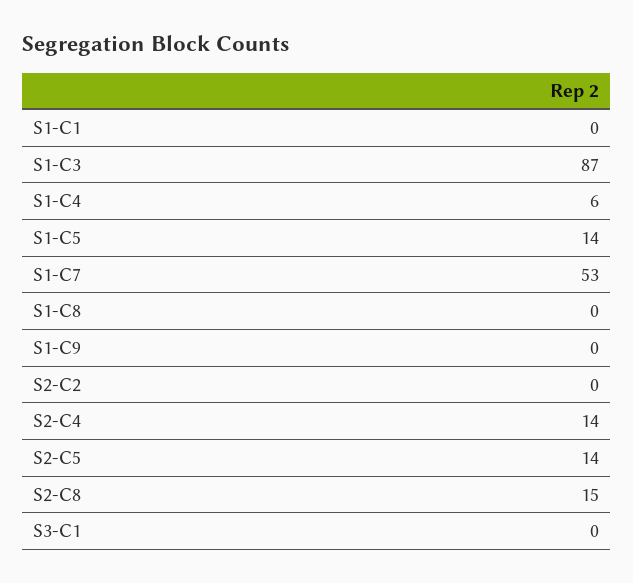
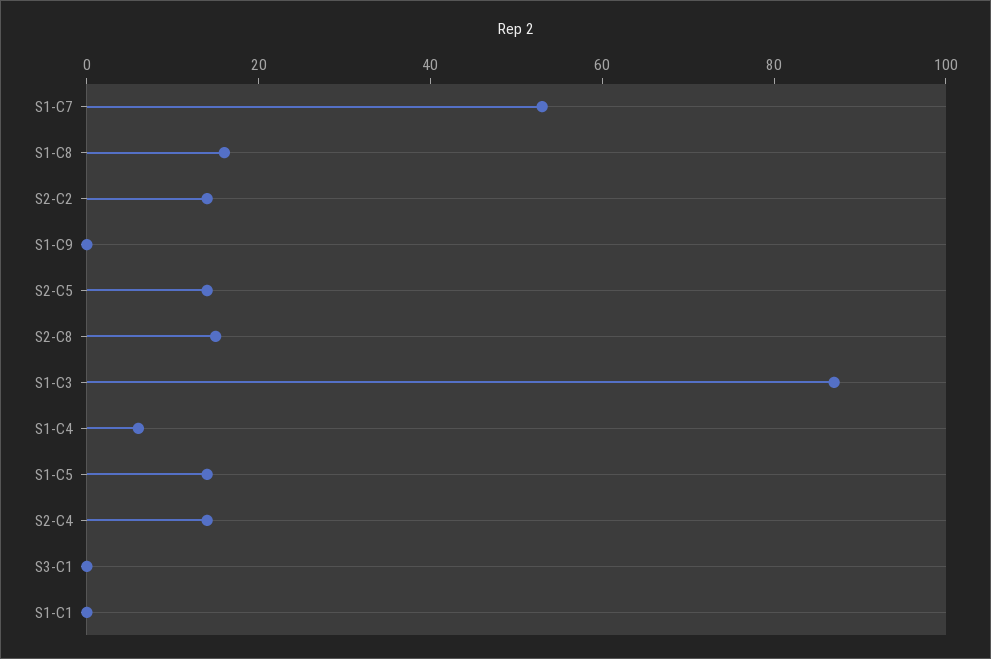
S1-C8: 0 -> 15
S2-C2: 0 -> 15

